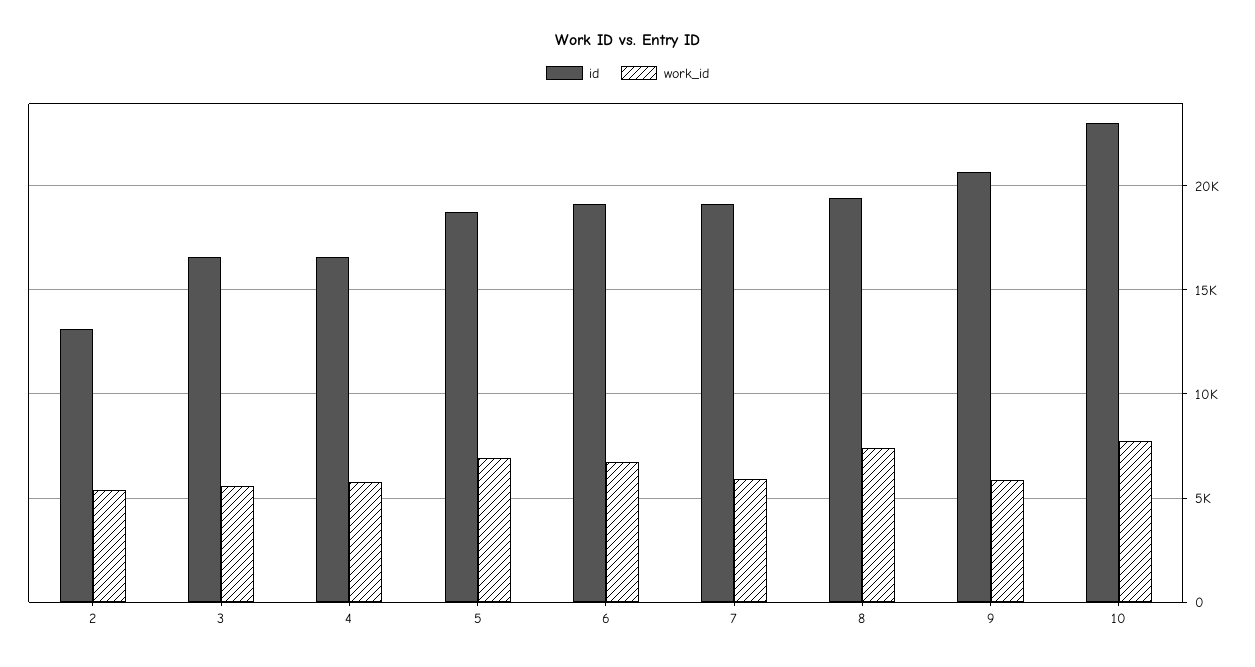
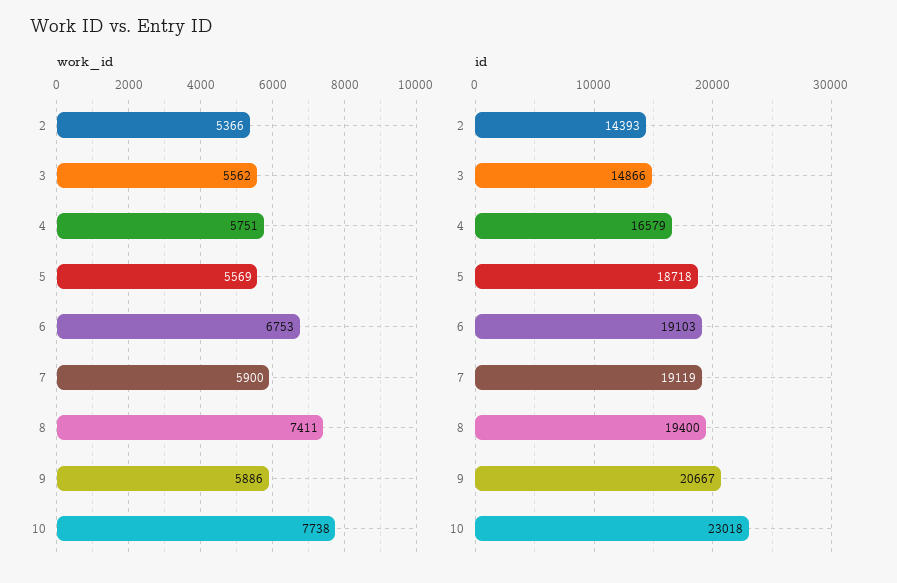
id, 2: 13000 -> 14393
id, 3: 16500 -> 14866
work_id, 5: 7000 -> 5569

